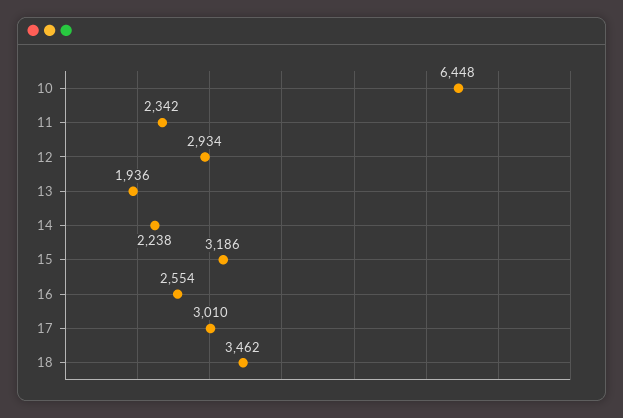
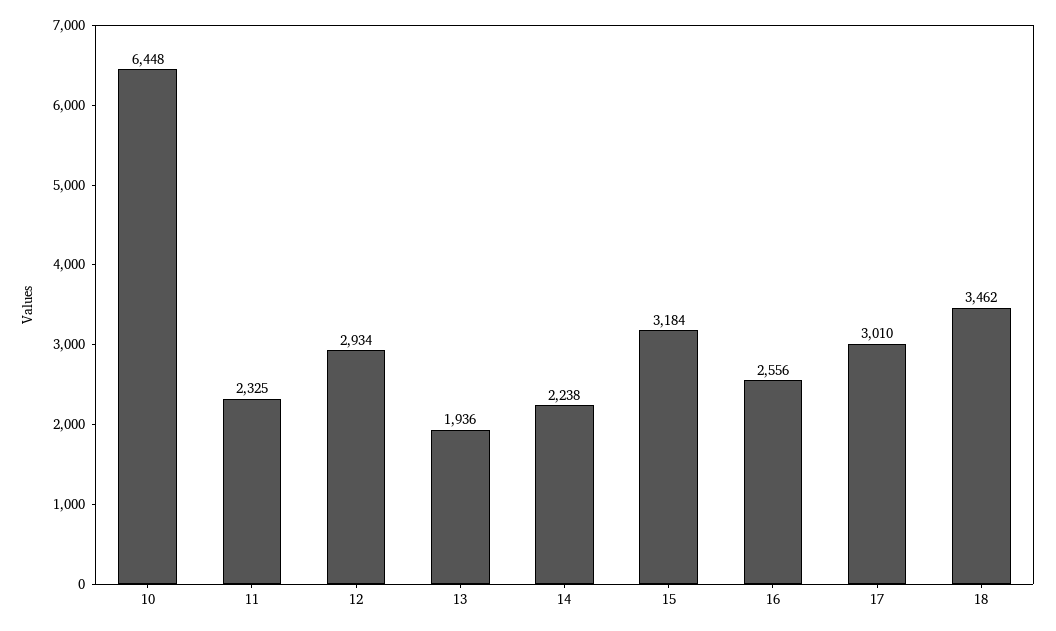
11: 2342 -> 2325
15: 3186 -> 3184
16: 2554 -> 2556

